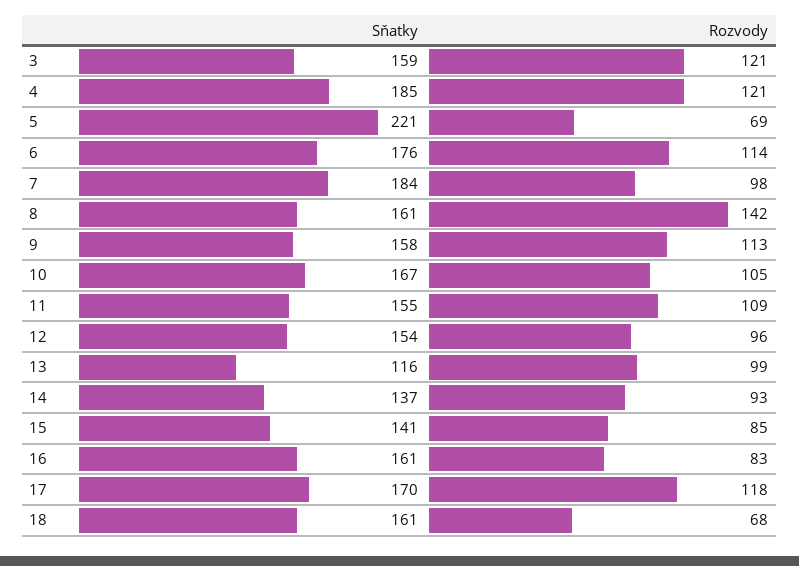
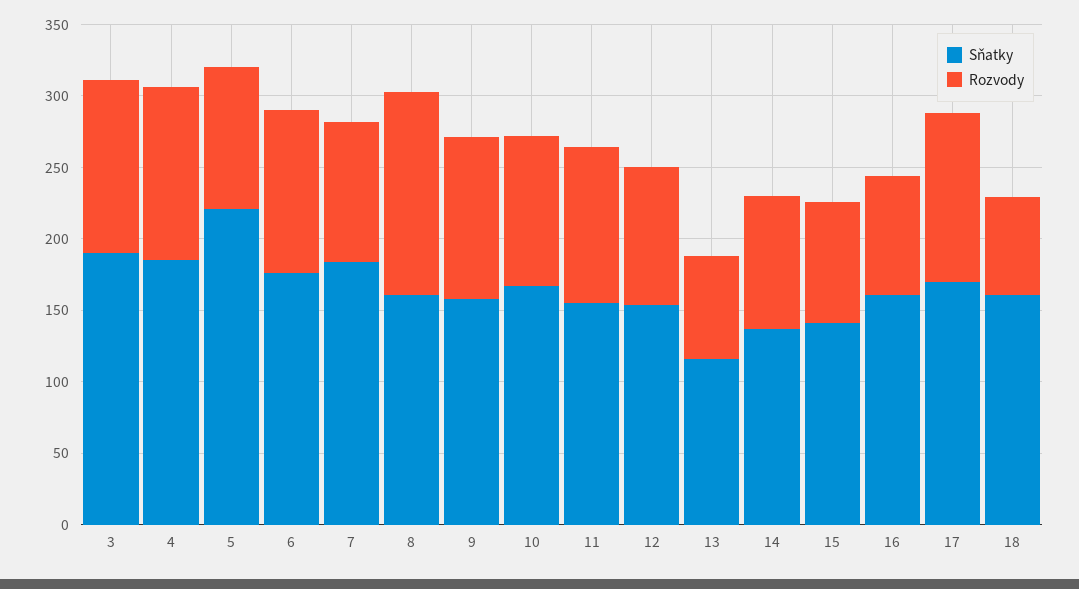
Sňatky, 3: 159 -> 190
Rozvody, 5: 69 -> 100
Rozvody, 13: 99 -> 70

